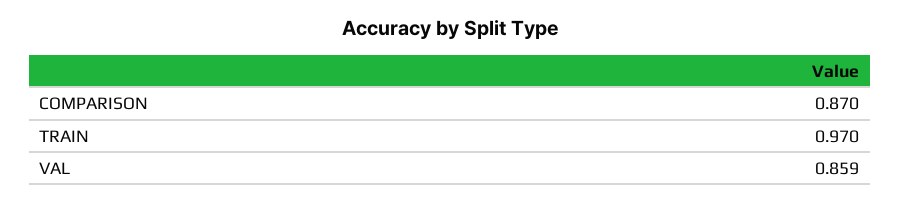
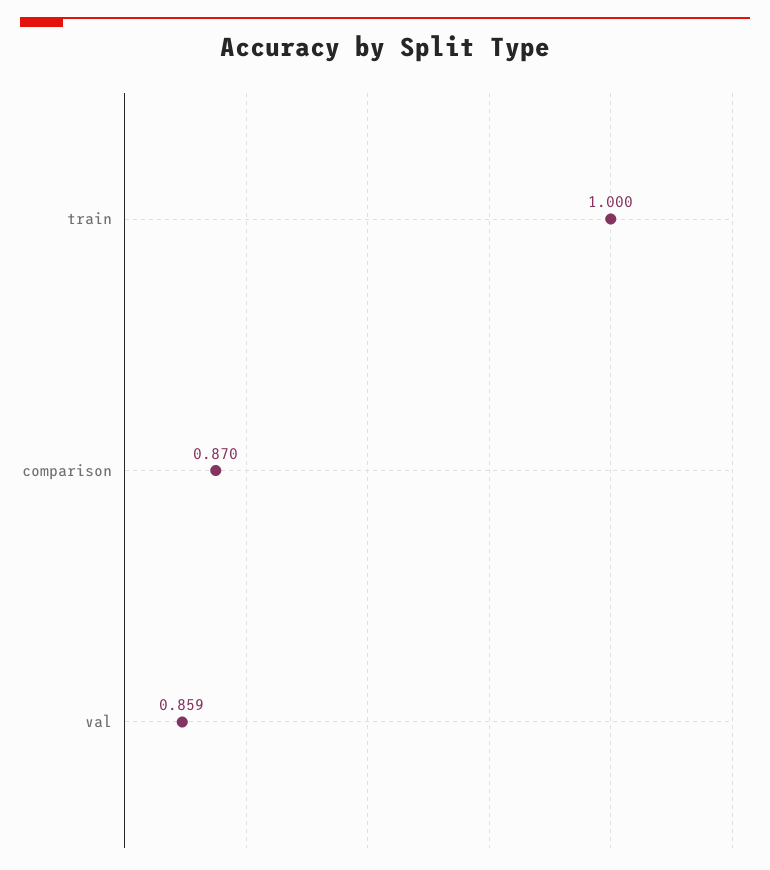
TRAIN: 0.97 -> 1

